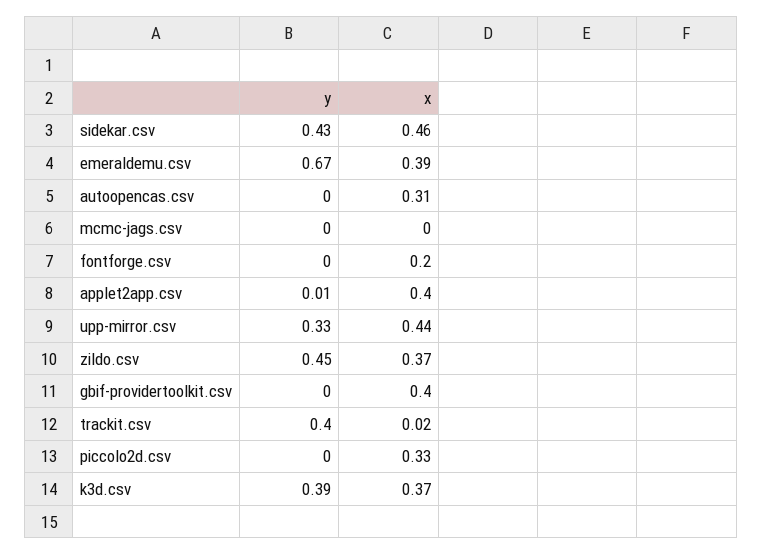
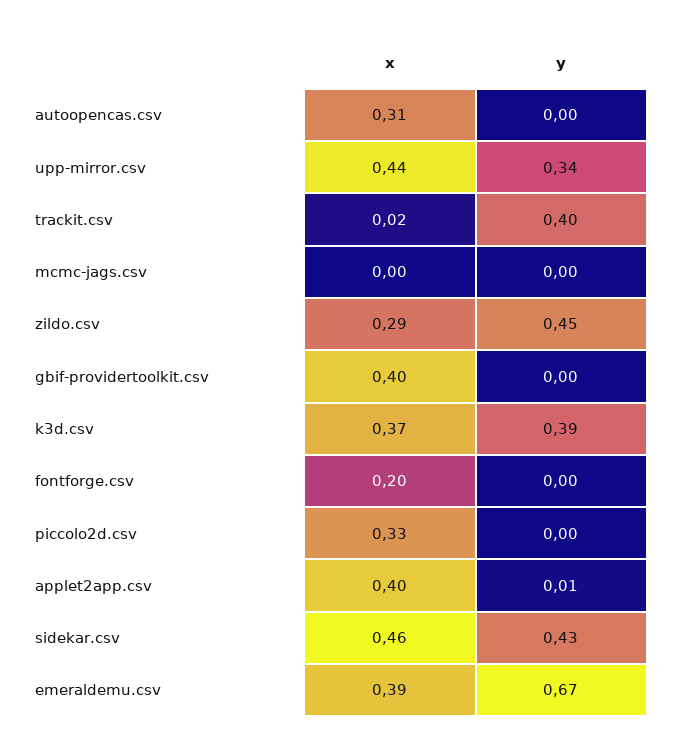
y, upp-mirror.csv: 0.33 -> 0.34
x, zildo.csv: 0.37 -> 0.29

